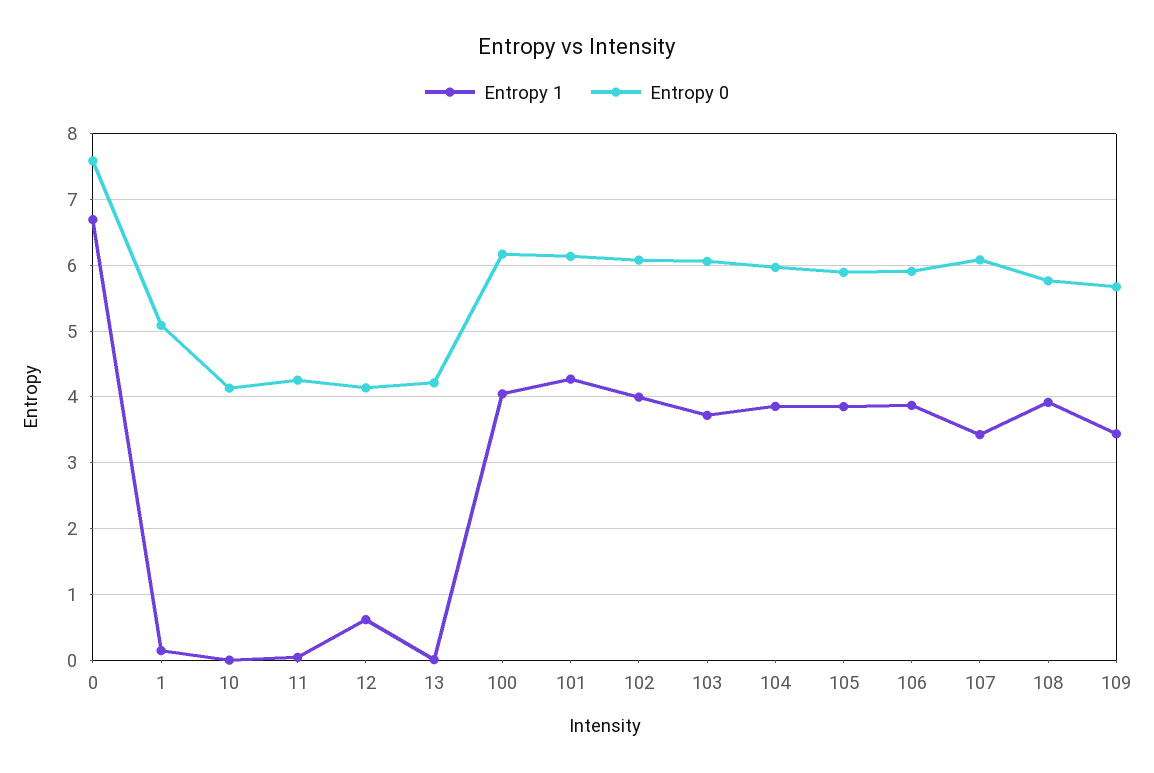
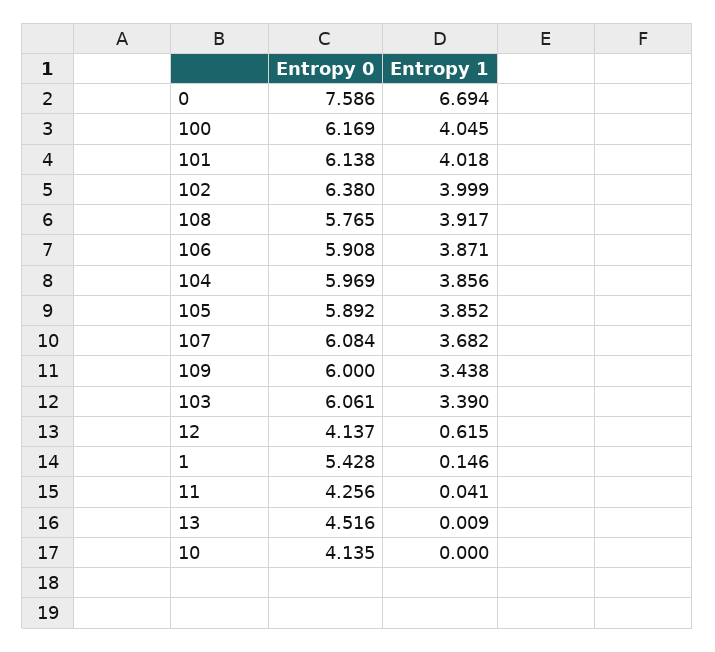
Entropy 0, 1: 5.1 -> 5.428
Entropy 0, 13: 4.2 -> 4.516
Entropy 1, 101: 4.3 -> 4.018
Entropy 0, 102: 6.1 -> 6.38
Entropy 1, 103: 3.7 -> 3.39
Entropy 1, 107: 3.4 -> 3.682
Entropy 0, 109: 5.7 -> 6

